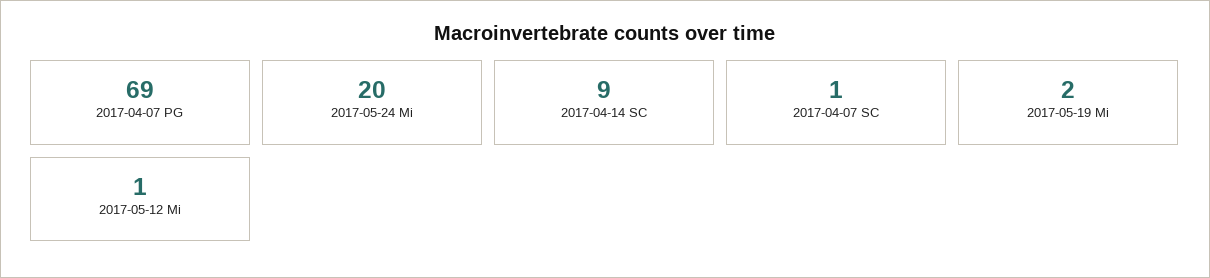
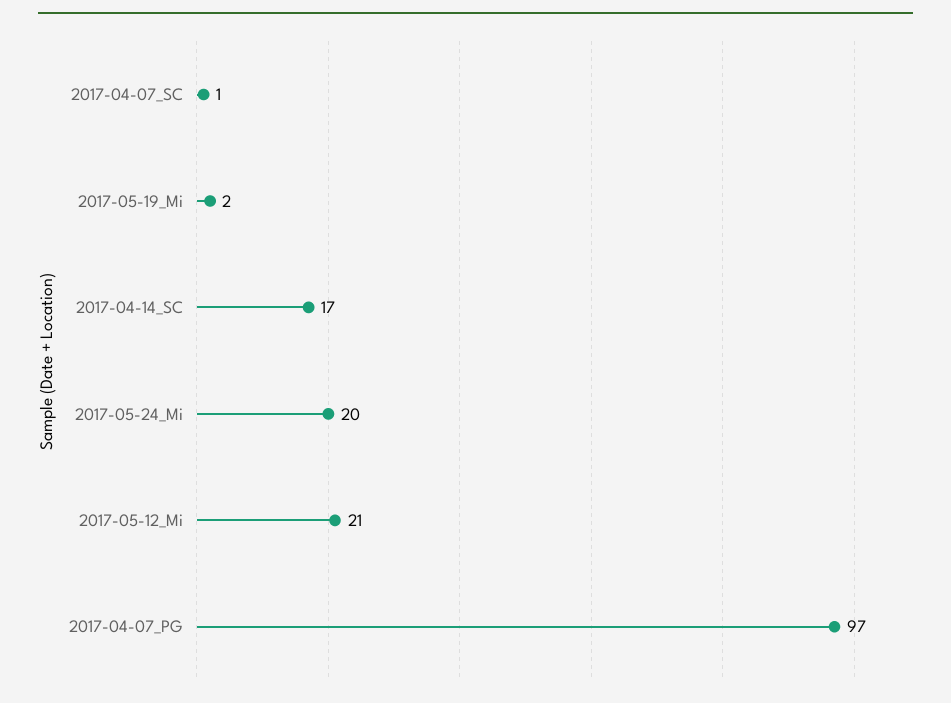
2017-04-07 PG: 69 -> 97
2017-04-14 SC: 9 -> 17
2017-05-12 Mi: 1 -> 21

